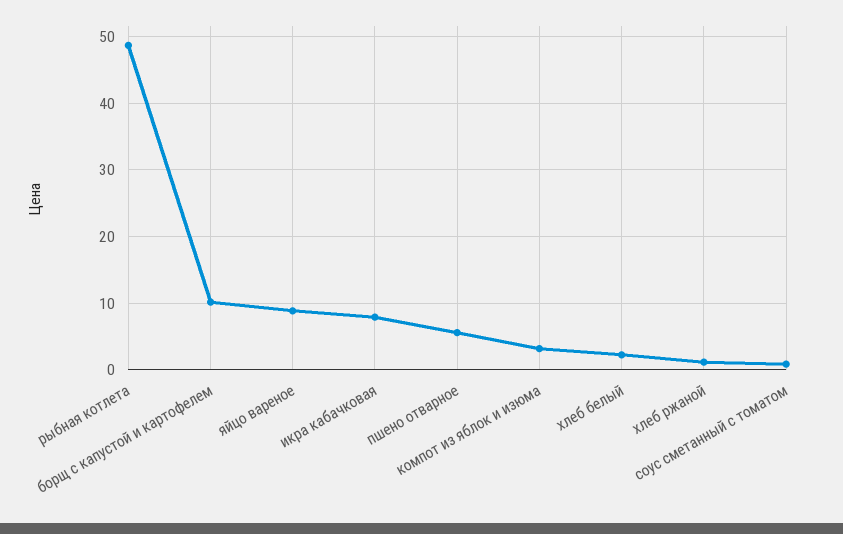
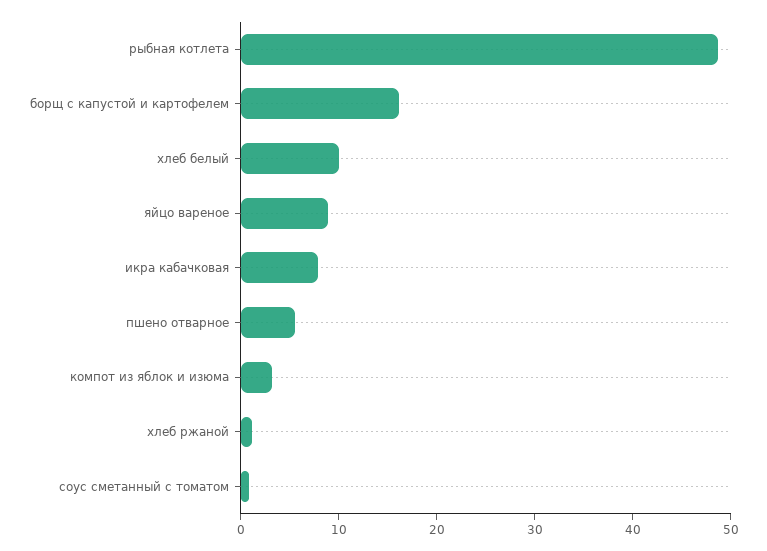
борщ с капустой и картофелем: 10 -> 16
хлеб белый: 2 -> 10

